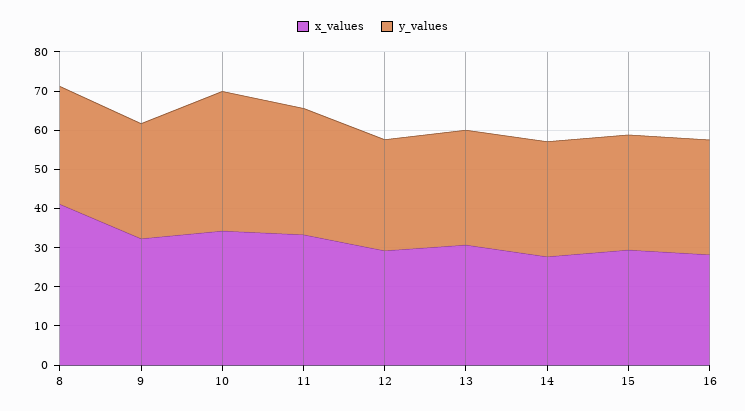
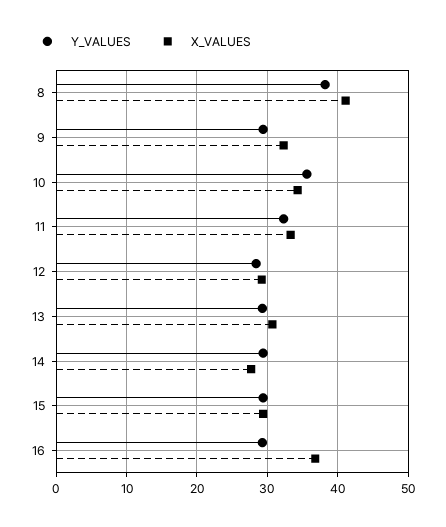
y_values, 8: 30 -> 38
x_values, 16: 27.5 -> 37

